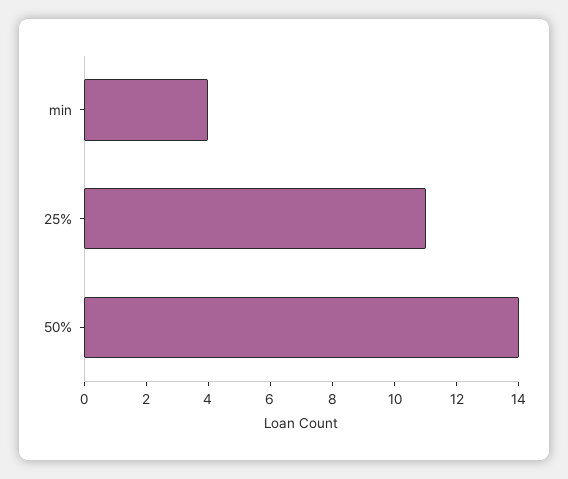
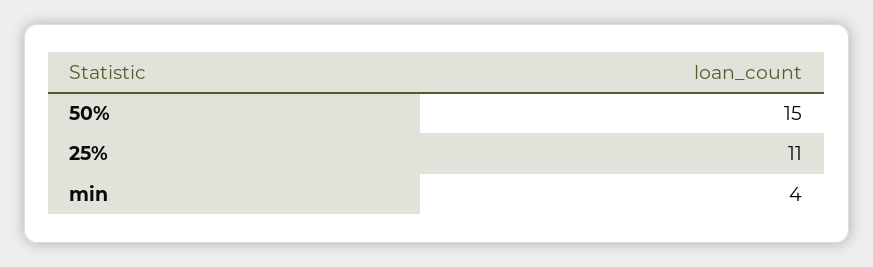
50%: 14 -> 15

